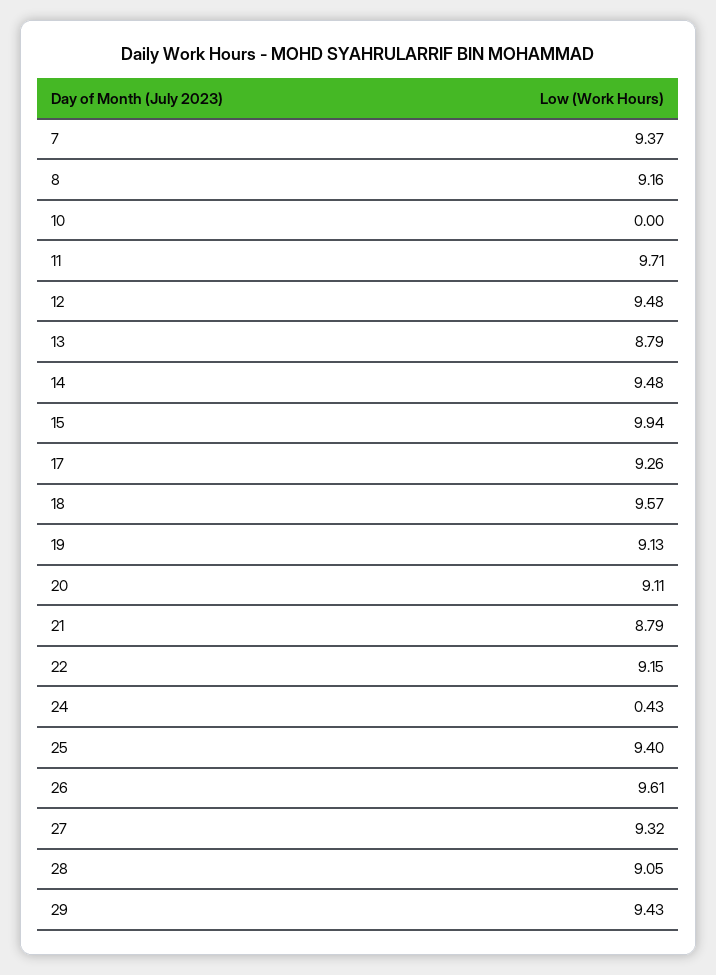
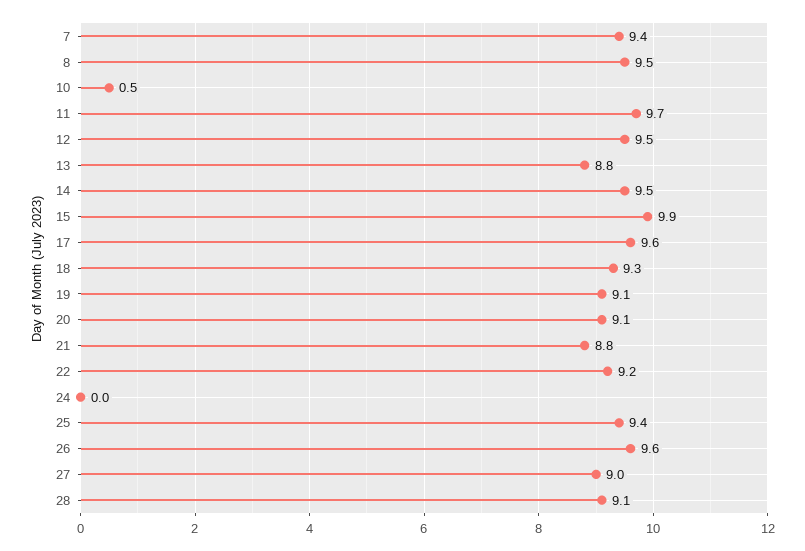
8: 9.16 -> 9.5
10: 0 -> 0.5
17: 9.26 -> 9.6
18: 9.57 -> 9.3
24: 0.43 -> 0
27: 9.32 -> 9
29: 9.43 -> none

